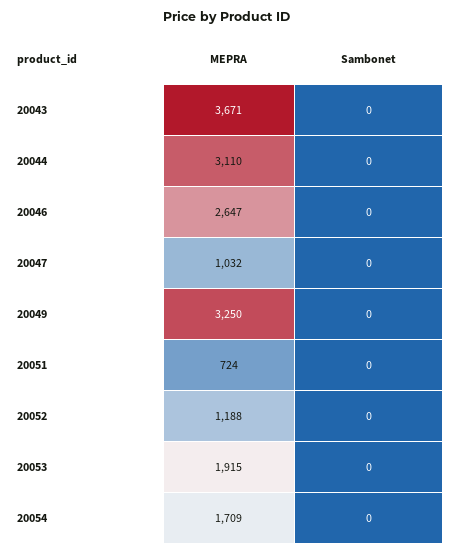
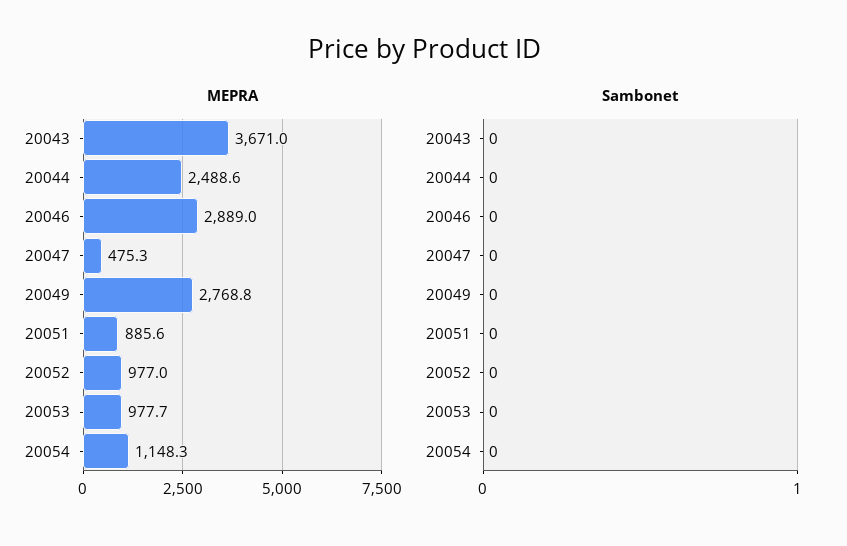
MEPRA, 20044: 3110 -> 2488.6
MEPRA, 20046: 2647 -> 2889
MEPRA, 20047: 1032 -> 475.3
MEPRA, 20049: 3250 -> 2768.8
MEPRA, 20051: 724 -> 885.6
MEPRA, 20052: 1188 -> 977
MEPRA, 20053: 1915 -> 977.7
MEPRA, 20054: 1709 -> 1148.3

